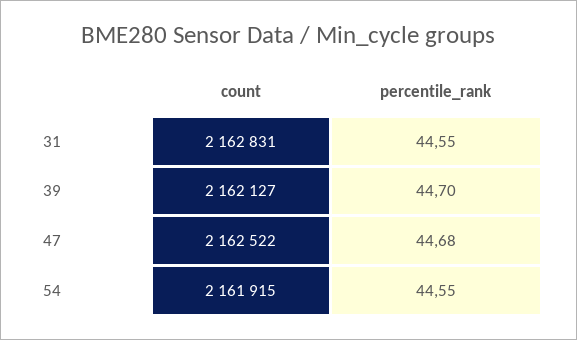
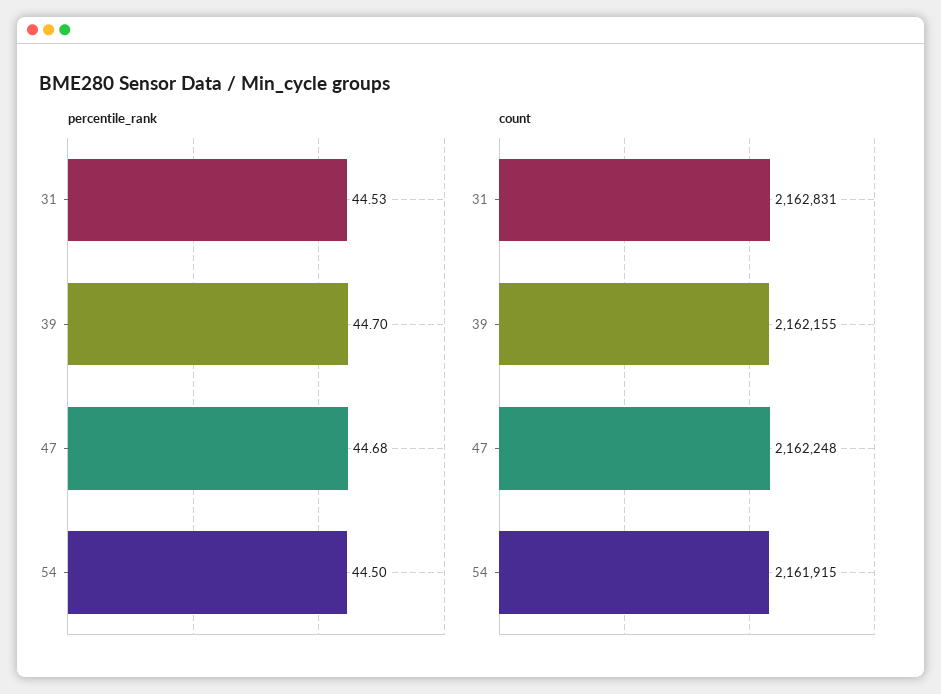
percentile_rank, 31: 44.55 -> 44.53
count, 39: 2162127 -> 2162155
count, 47: 2162522 -> 2162248
percentile_rank, 54: 44.55 -> 44.5

